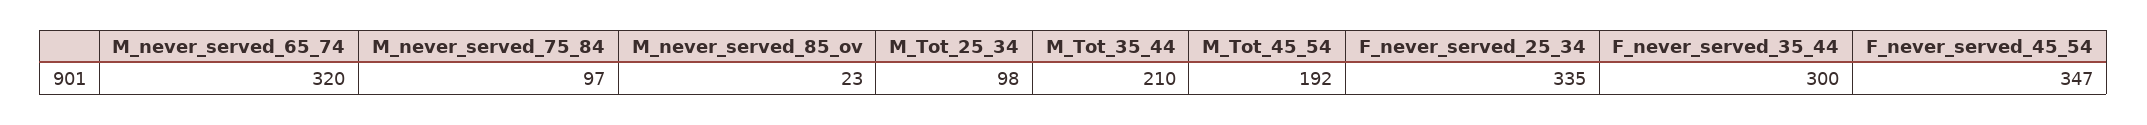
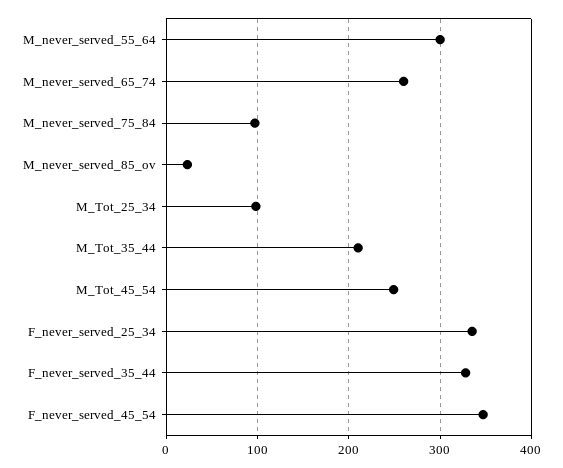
M_never_served_65_74: 320 -> 260
M_Tot_45_54: 192 -> 250
F_never_served_35_44: 300 -> 330
M_never_served_55_64: none -> 300

